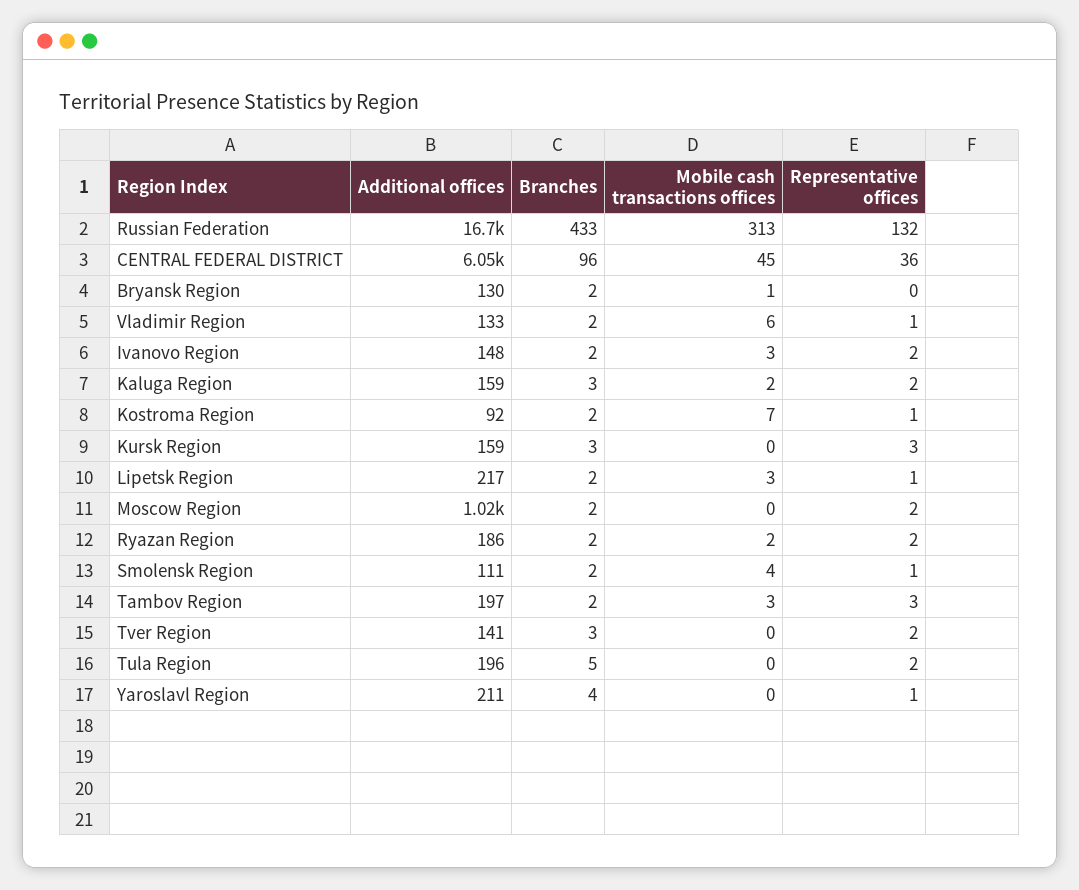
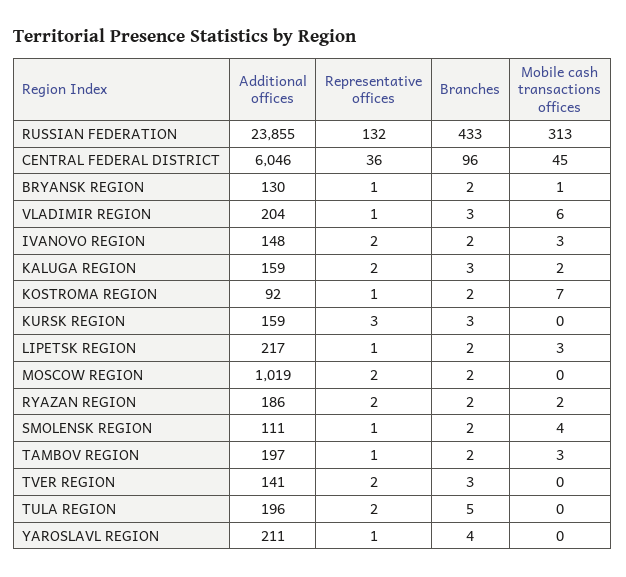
Additional offices, Russian Federation: 16700 -> 23855
Representative offices, Bryansk Region: 0 -> 1
Additional offices, Vladimir Region: 133 -> 204
Branches, Vladimir Region: 2 -> 3
Representative offices, Tambov Region: 3 -> 1

